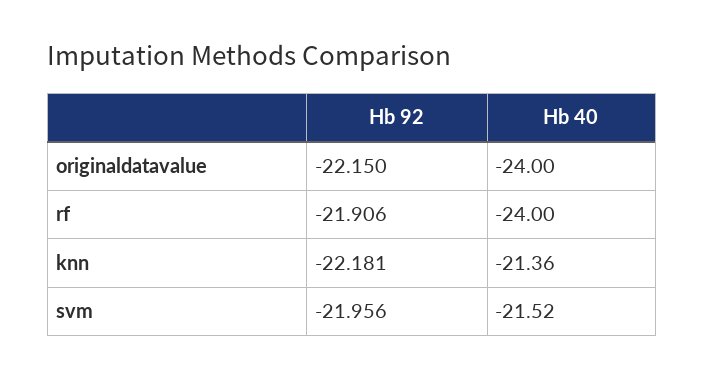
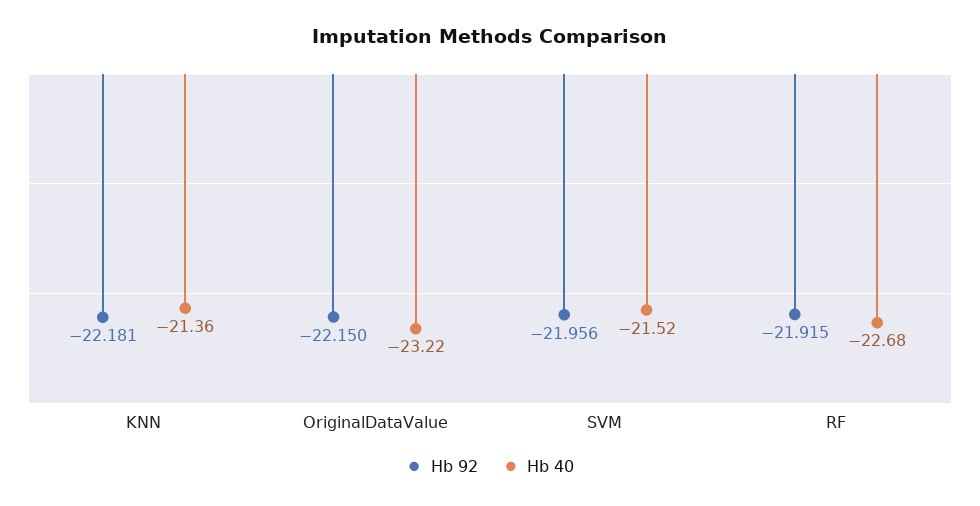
Hb 40, originaldatavalue: -24 -> -23.22
Hb 92, rf: -21.906 -> -21.915
Hb 40, rf: -24 -> -22.68

